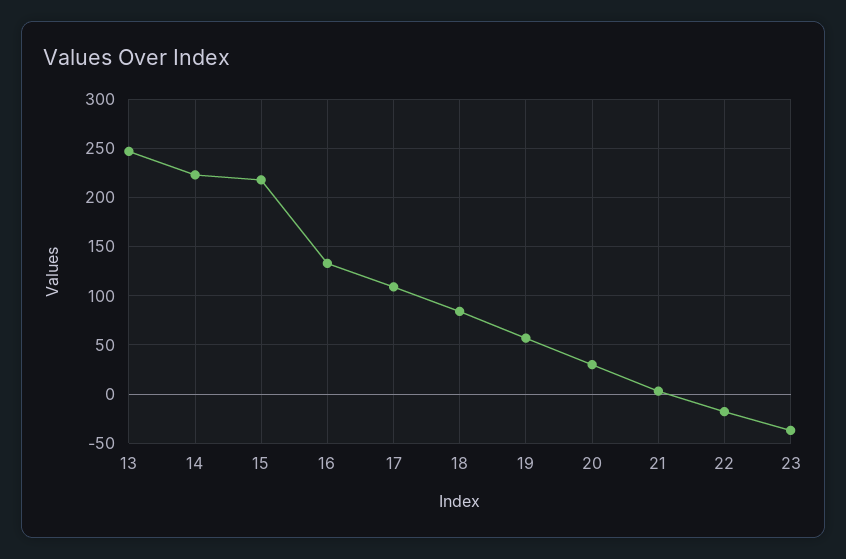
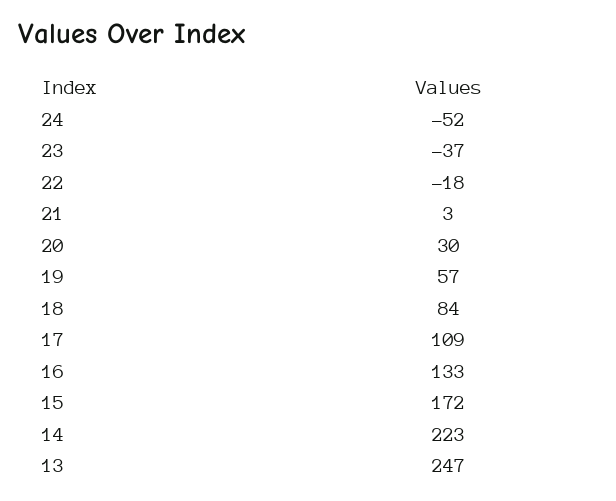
15: 220 -> 172
24: none -> -52

